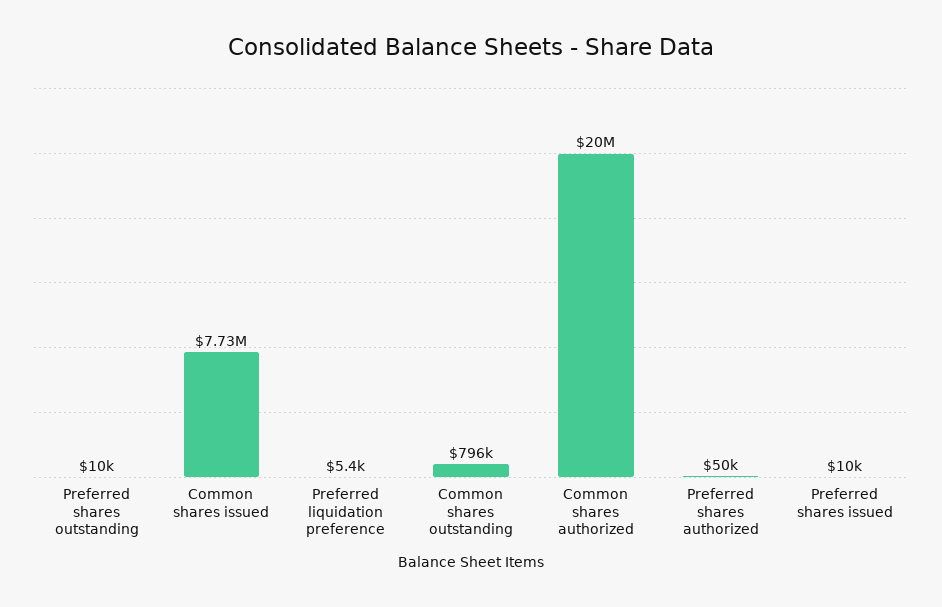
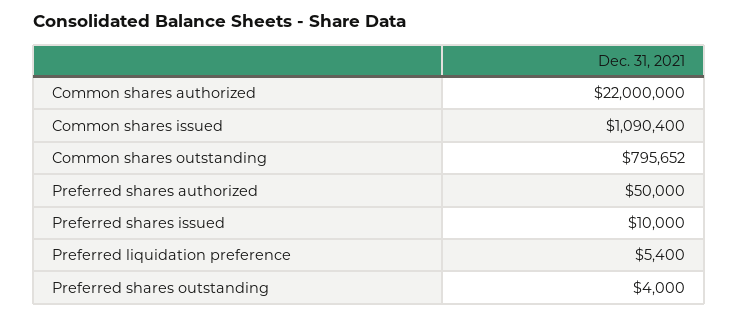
Preferred shares outstanding: 10000 -> 4000
Common shares issued: 7730000 -> 1090400
Common shares authorized: 20000000 -> 22000000

